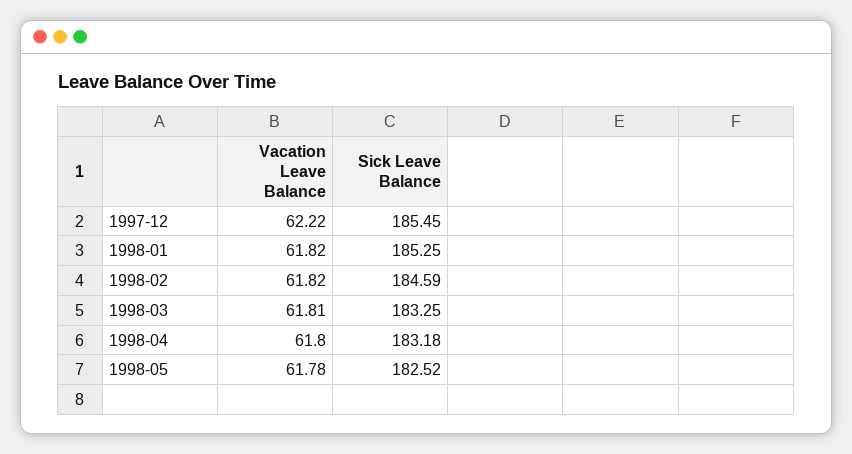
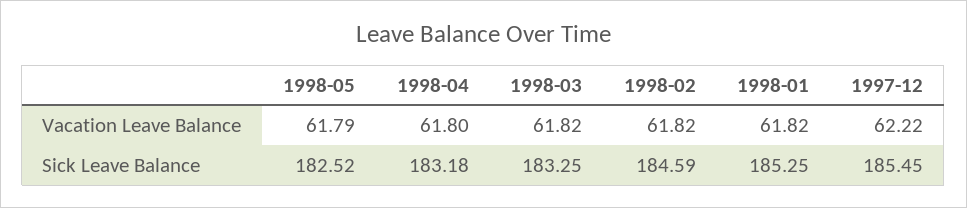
Vacation Leave Balance, 1998-03: 61.81 -> 61.82
Vacation Leave Balance, 1998-05: 61.78 -> 61.79

